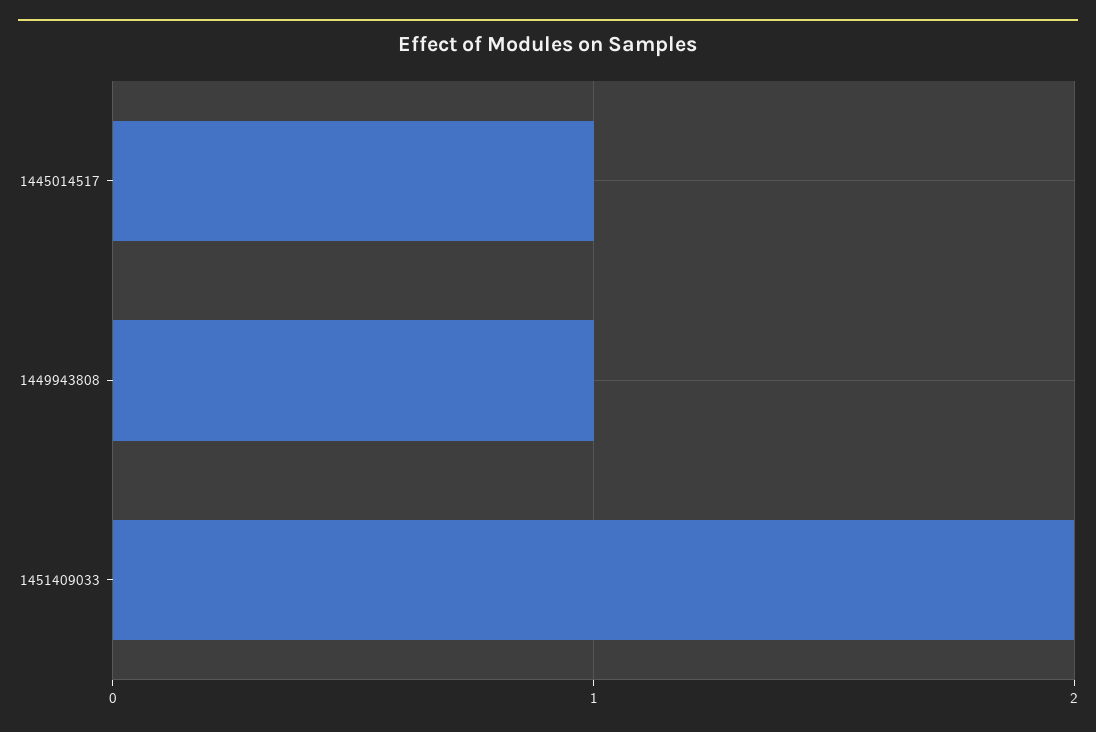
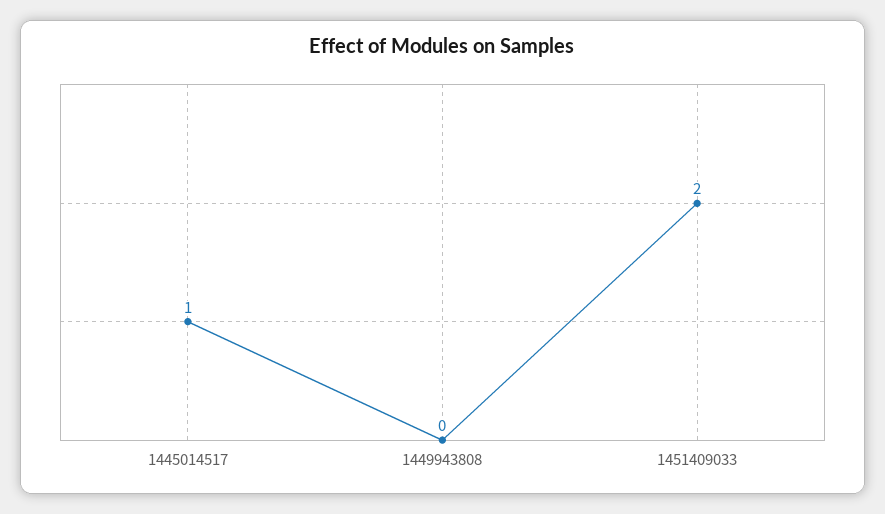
1449943808: 1 -> 0

